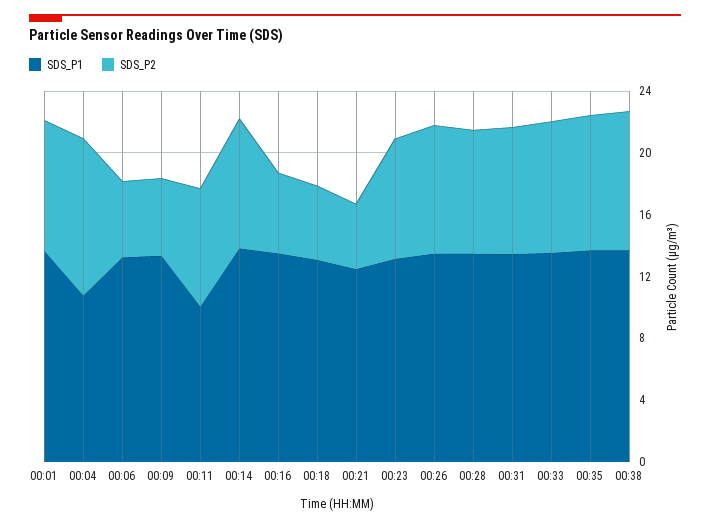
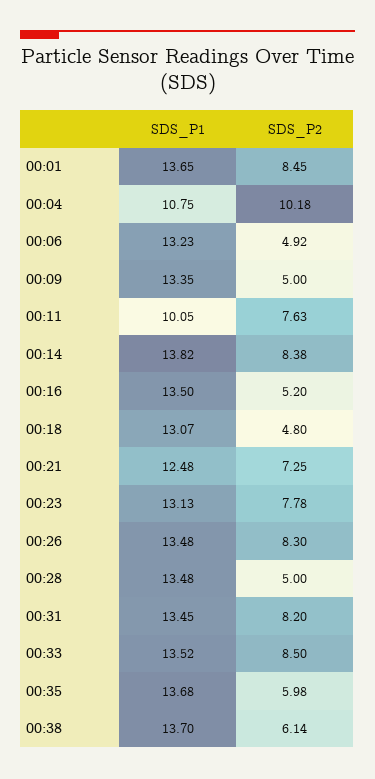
SDS_P2, 00:21: 4 -> 7.25
SDS_P2, 00:28: 8 -> 5
SDS_P2, 00:35: 9 -> 5.98
SDS_P2, 00:38: 9 -> 6.14

